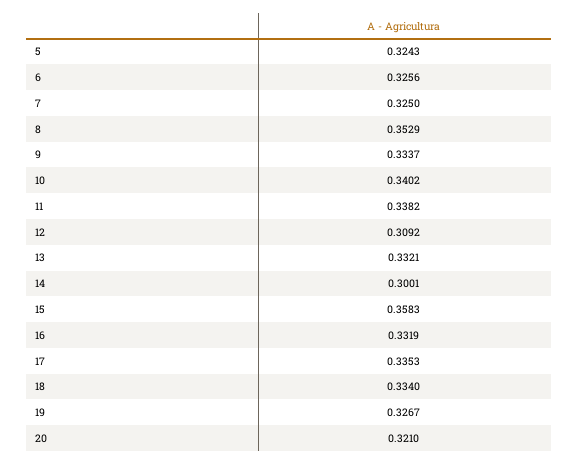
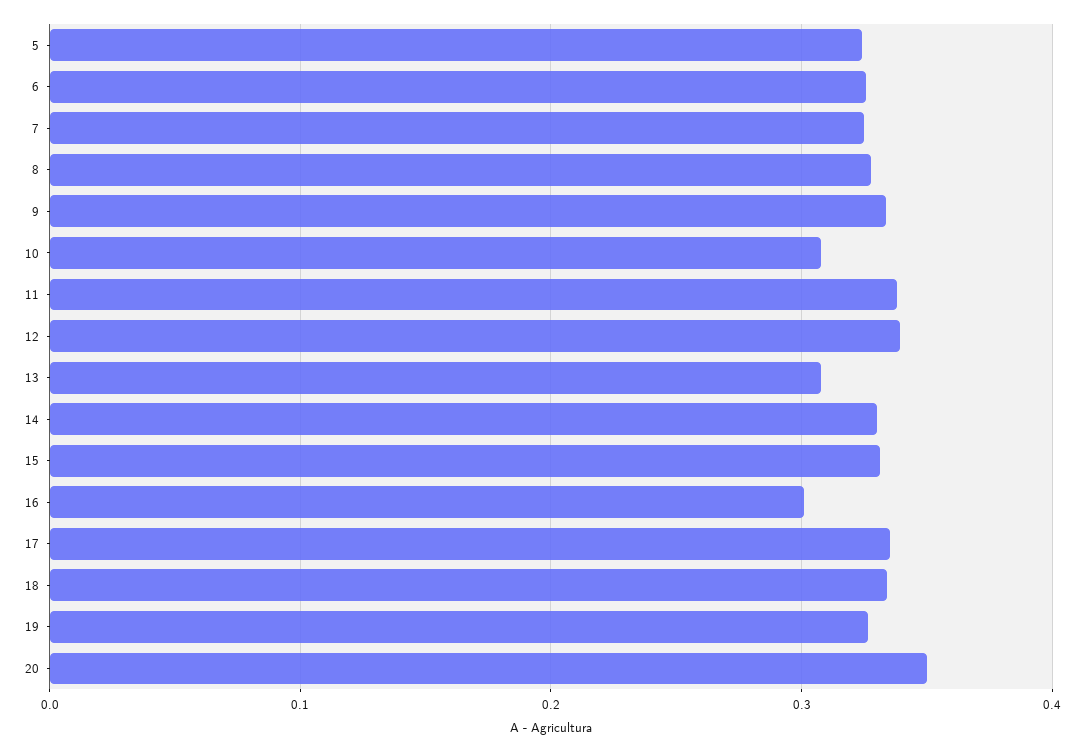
8: 0.3529 -> 0.33
10: 0.3402 -> 0.31
12: 0.3092 -> 0.34
13: 0.3321 -> 0.31
14: 0.3001 -> 0.33
15: 0.3583 -> 0.33
16: 0.3319 -> 0.3
20: 0.321 -> 0.35

